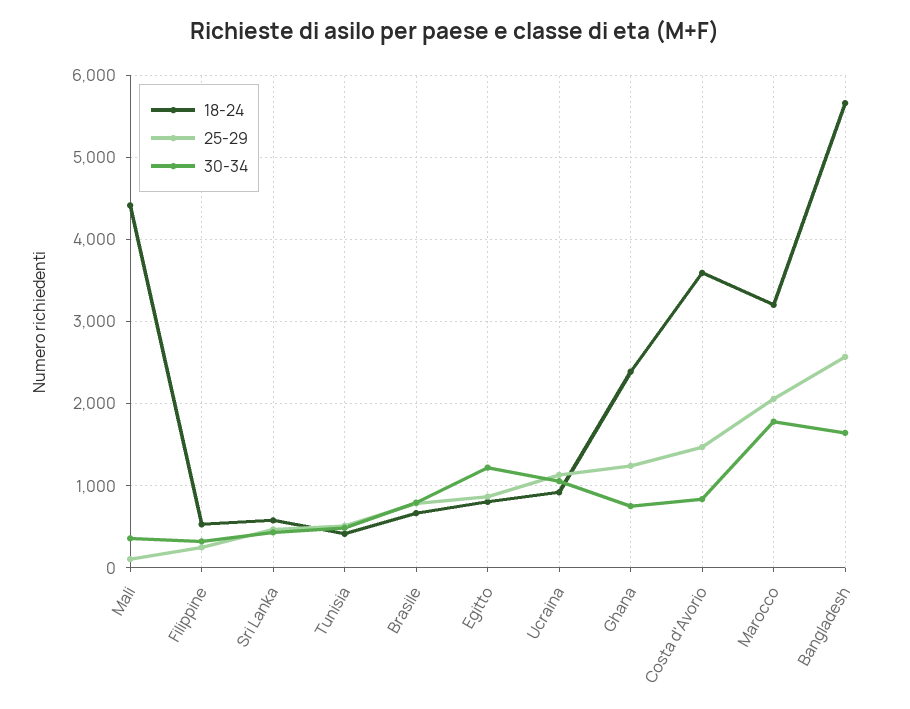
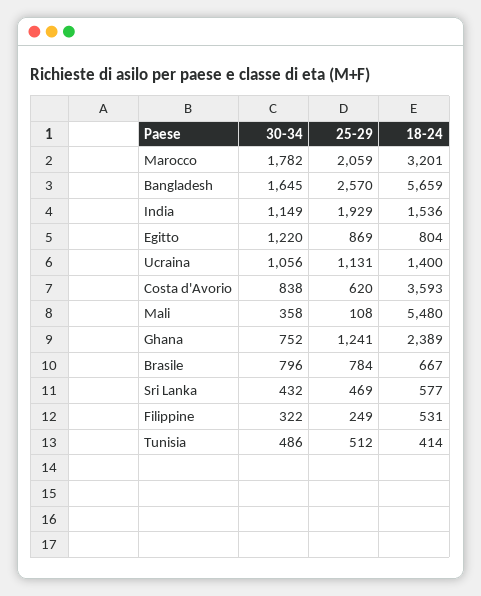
18-24, Mali: 4400 -> 5480
18-24, Ucraina: 900 -> 1400
25-29, Costa d'Avorio: 1500 -> 620
30-34, India: none -> 1149
25-29, India: none -> 1929
18-24, India: none -> 1536

